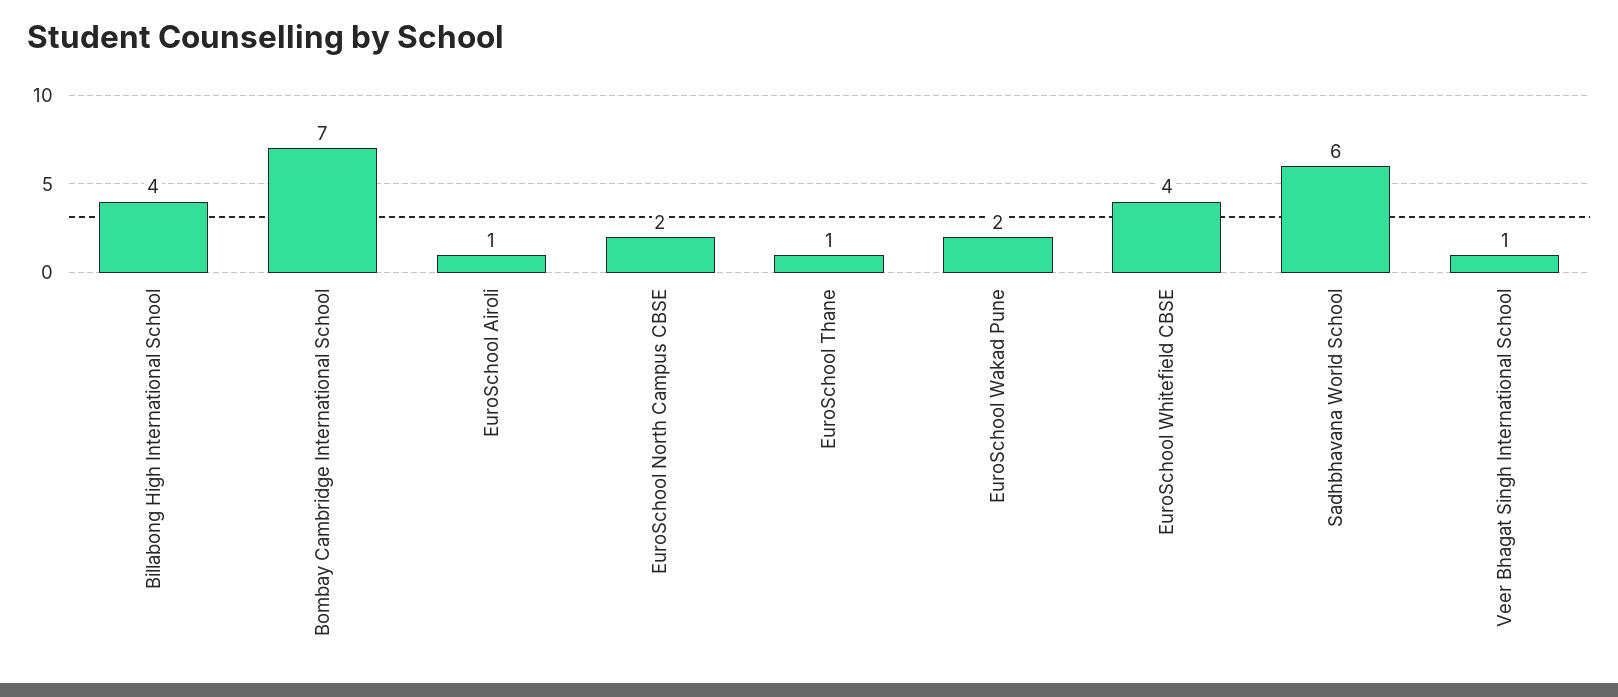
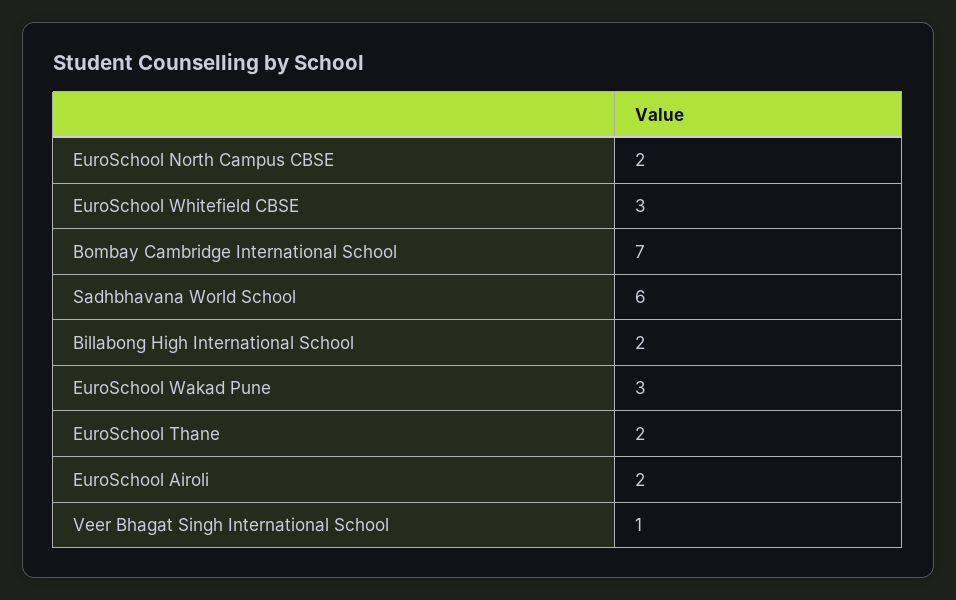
Billabong High International School: 4 -> 2
EuroSchool Airoli: 1 -> 2
EuroSchool Thane: 1 -> 2
EuroSchool Wakad Pune: 2 -> 3
EuroSchool Whitefield CBSE: 4 -> 3

